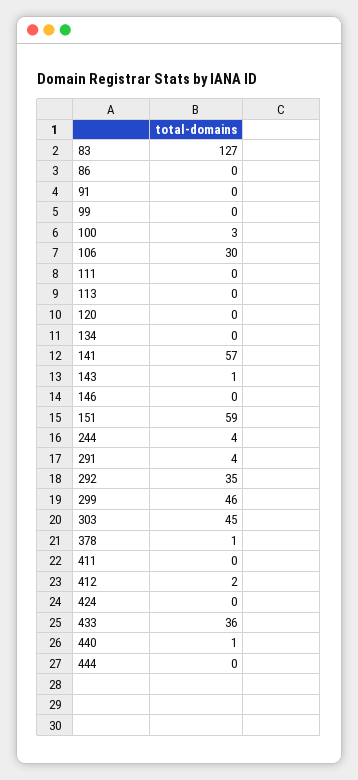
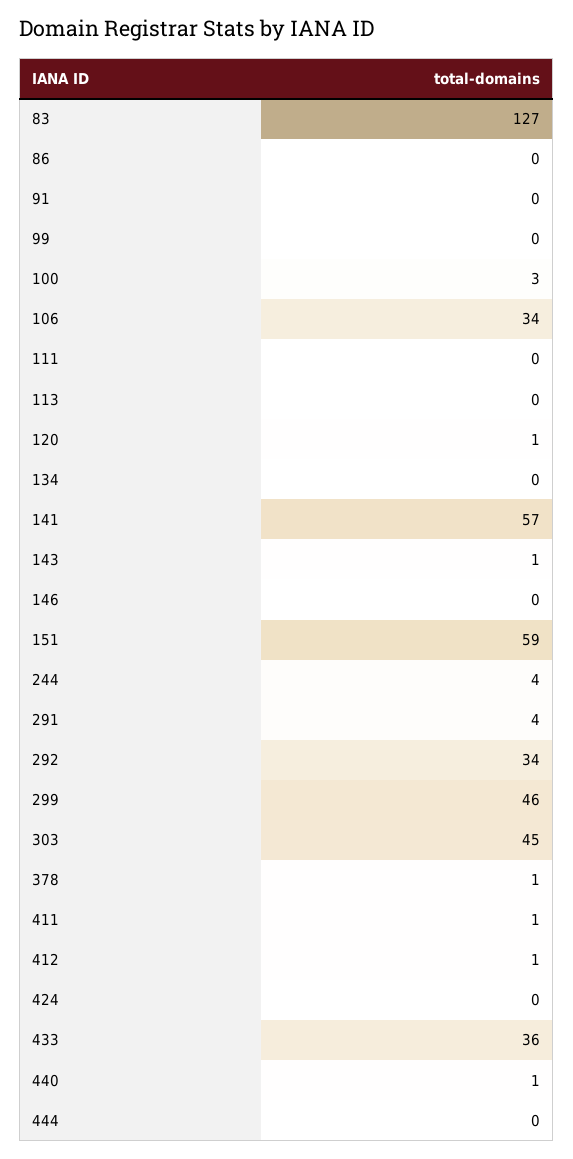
106: 30 -> 34
120: 0 -> 1
292: 35 -> 34
411: 0 -> 1
412: 2 -> 1

